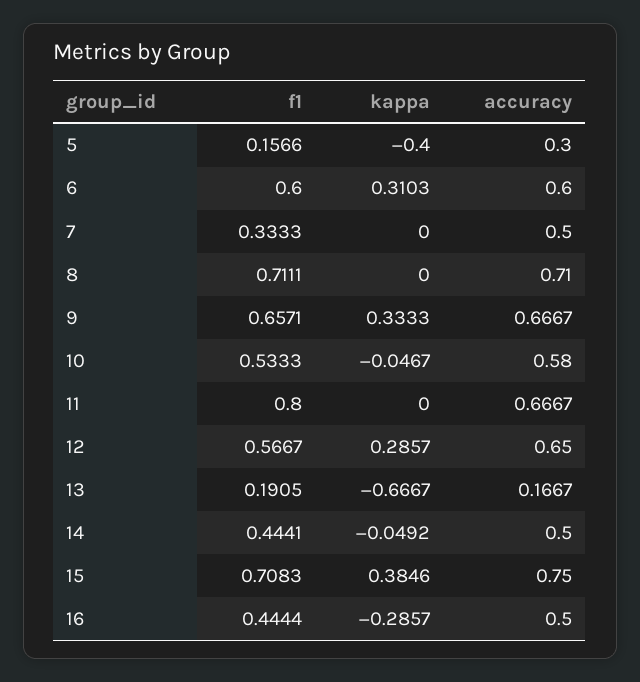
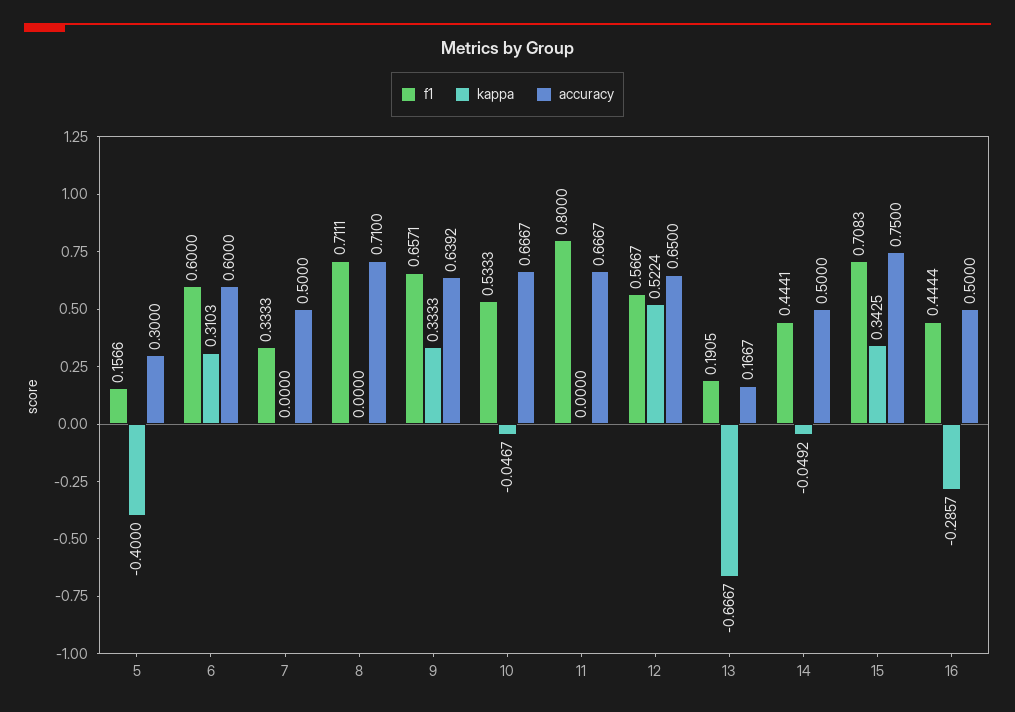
accuracy, 9: 0.6667 -> 0.6392
accuracy, 10: 0.58 -> 0.6667
kappa, 12: 0.2857 -> 0.5224
kappa, 15: 0.3846 -> 0.3425

